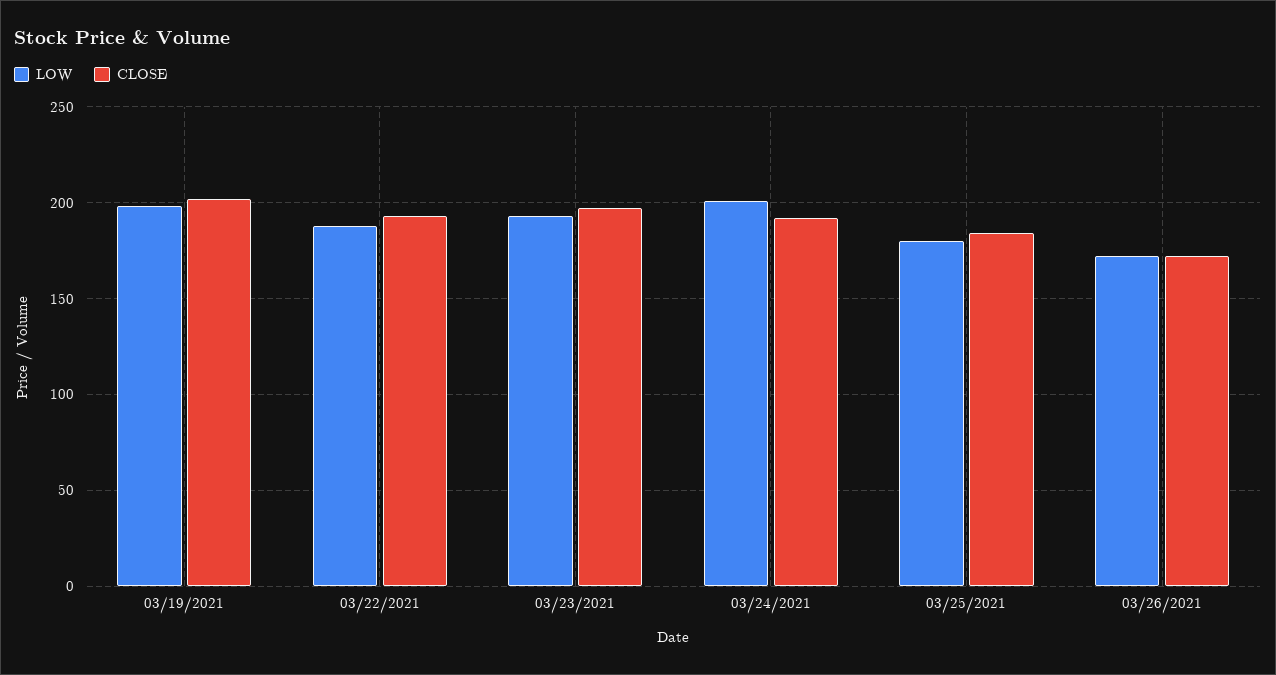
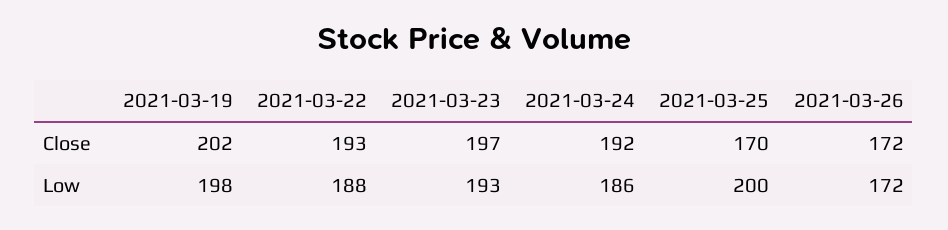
LOW, 03/24/2021: 200 -> 186
LOW, 03/25/2021: 180 -> 200
CLOSE, 03/25/2021: 185 -> 170

